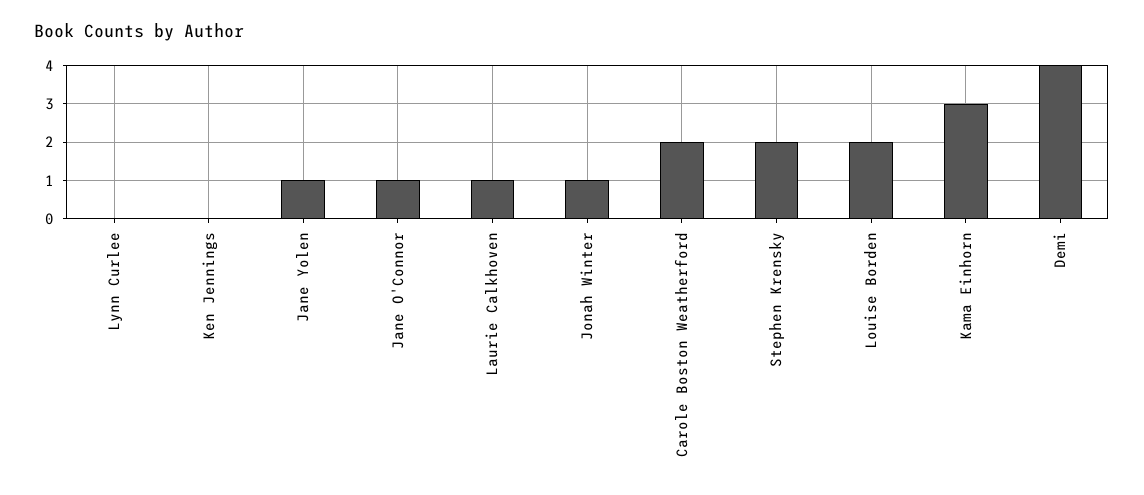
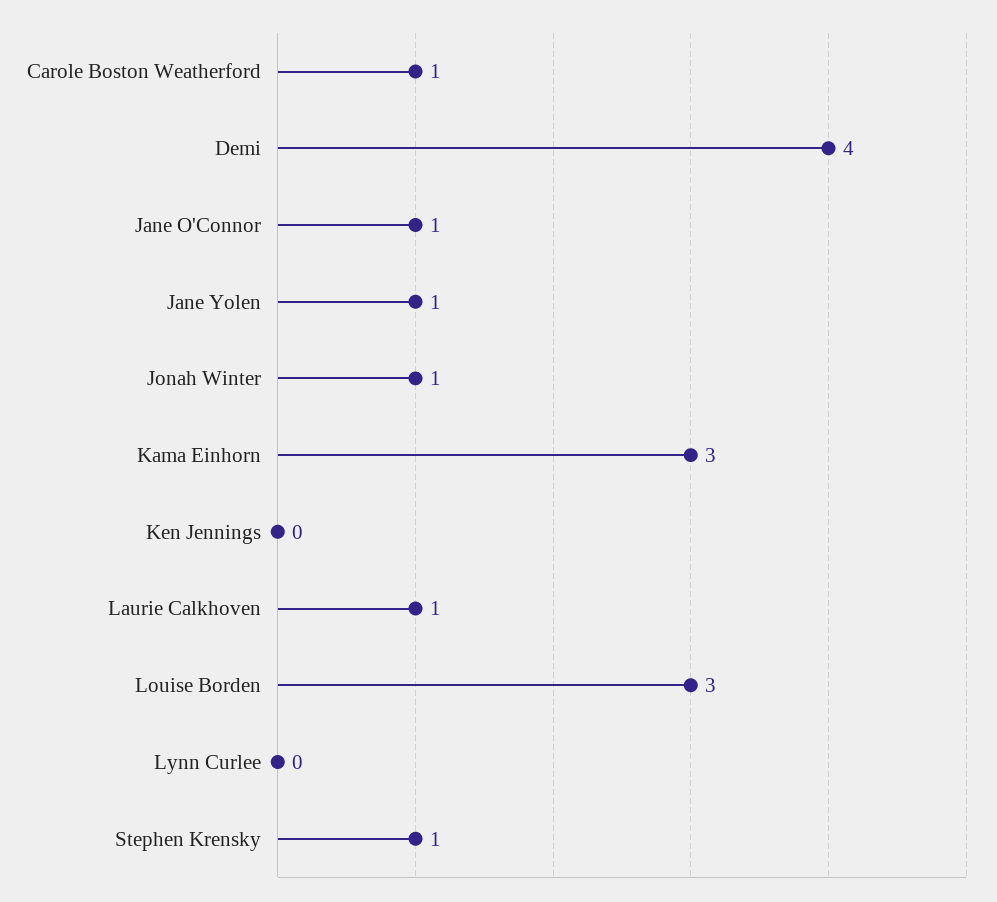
Carole Boston Weatherford: 2 -> 1
Stephen Krensky: 2 -> 1
Louise Borden: 2 -> 3

